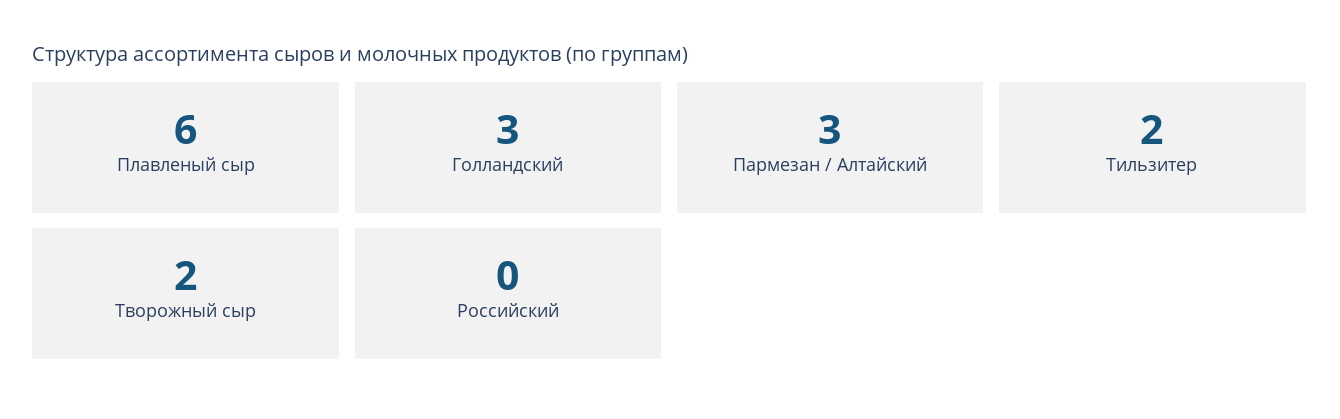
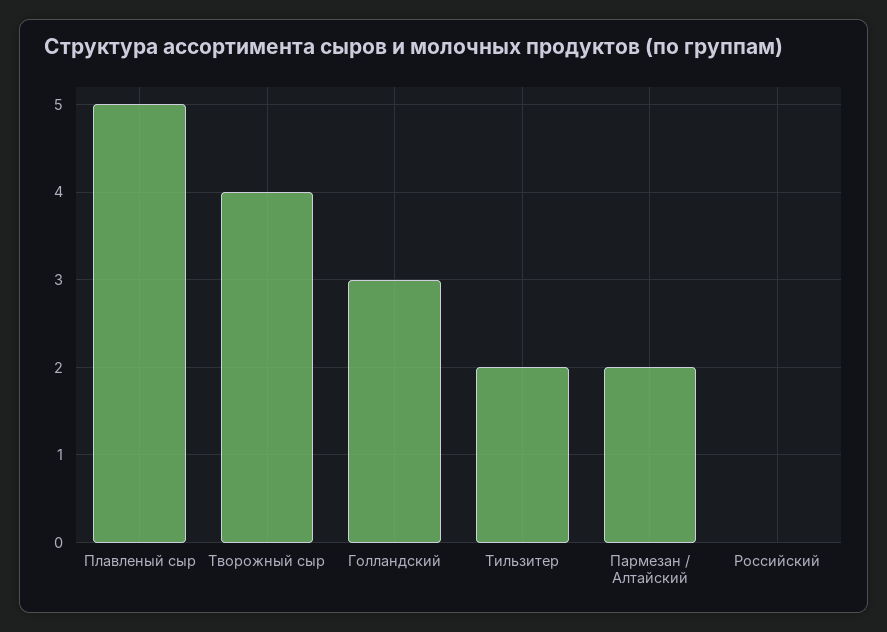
Плавленый сыр: 6 -> 5
Пармезан / Алтайский: 3 -> 2
Творожный сыр: 2 -> 4

